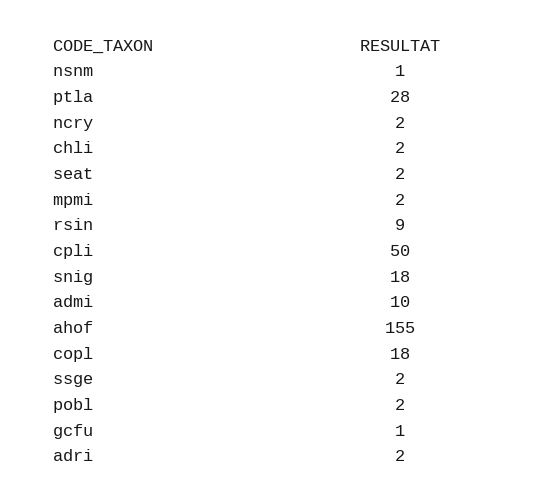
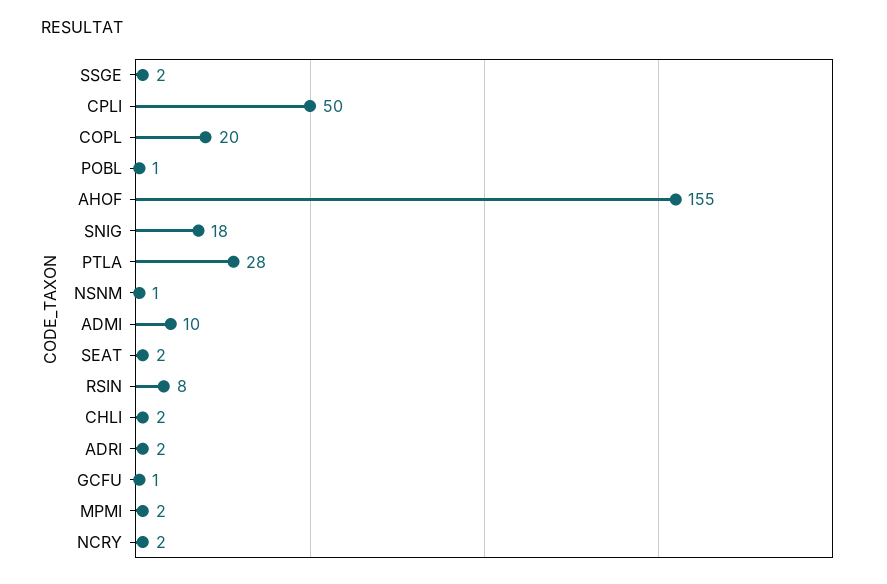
rsin: 9 -> 8
copl: 18 -> 20
pobl: 2 -> 1

